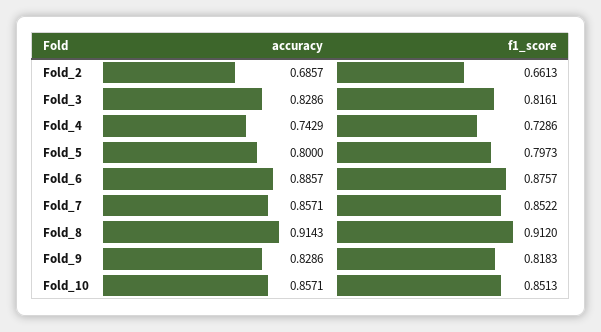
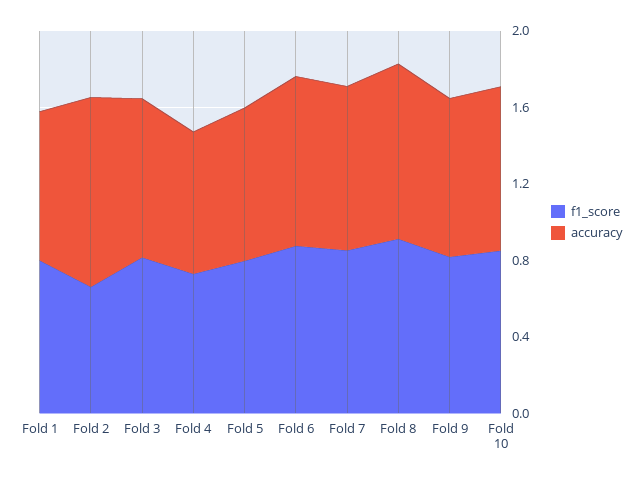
accuracy, Fold_2: 0.6857 -> 1
f1_score, Fold 1: none -> 0.8
accuracy, Fold 1: none -> 0.8

